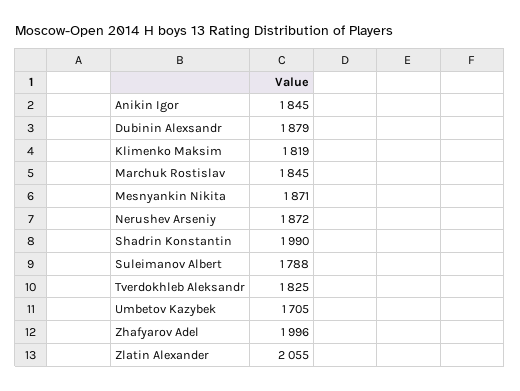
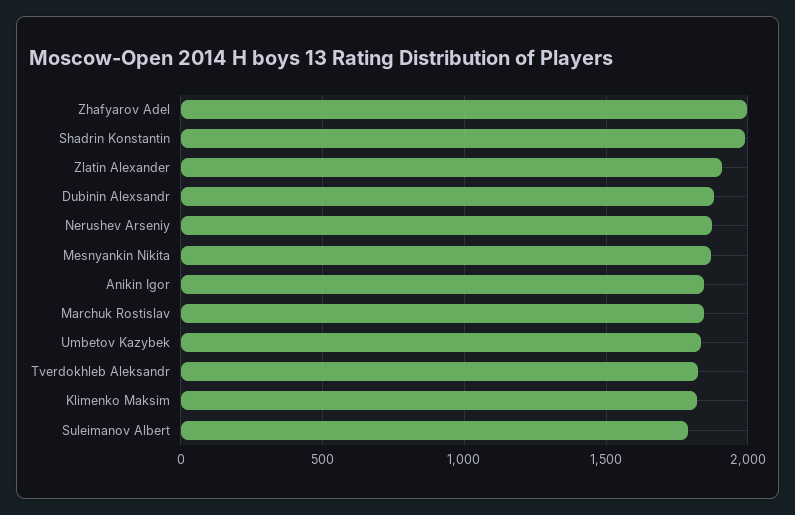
Umbetov Kazybek: 1705 -> 1850
Zlatin Alexander: 2055 -> 1900

